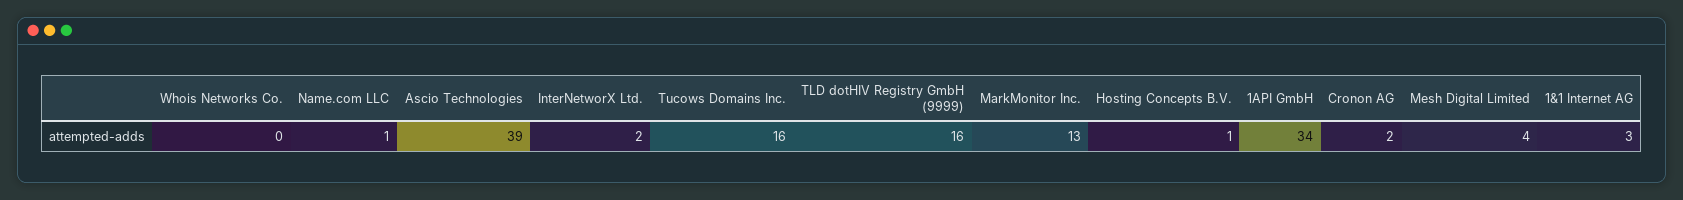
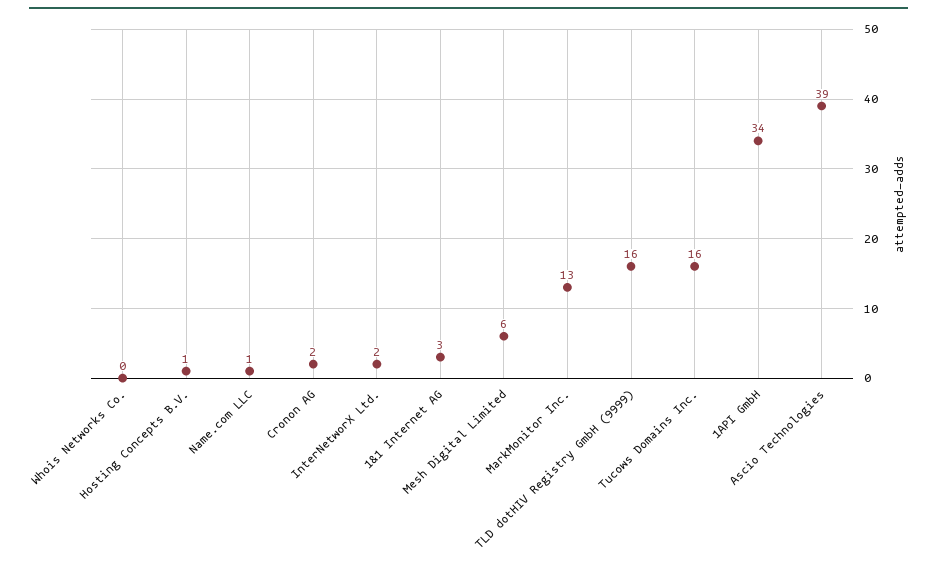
Mesh Digital Limited: 4 -> 6

